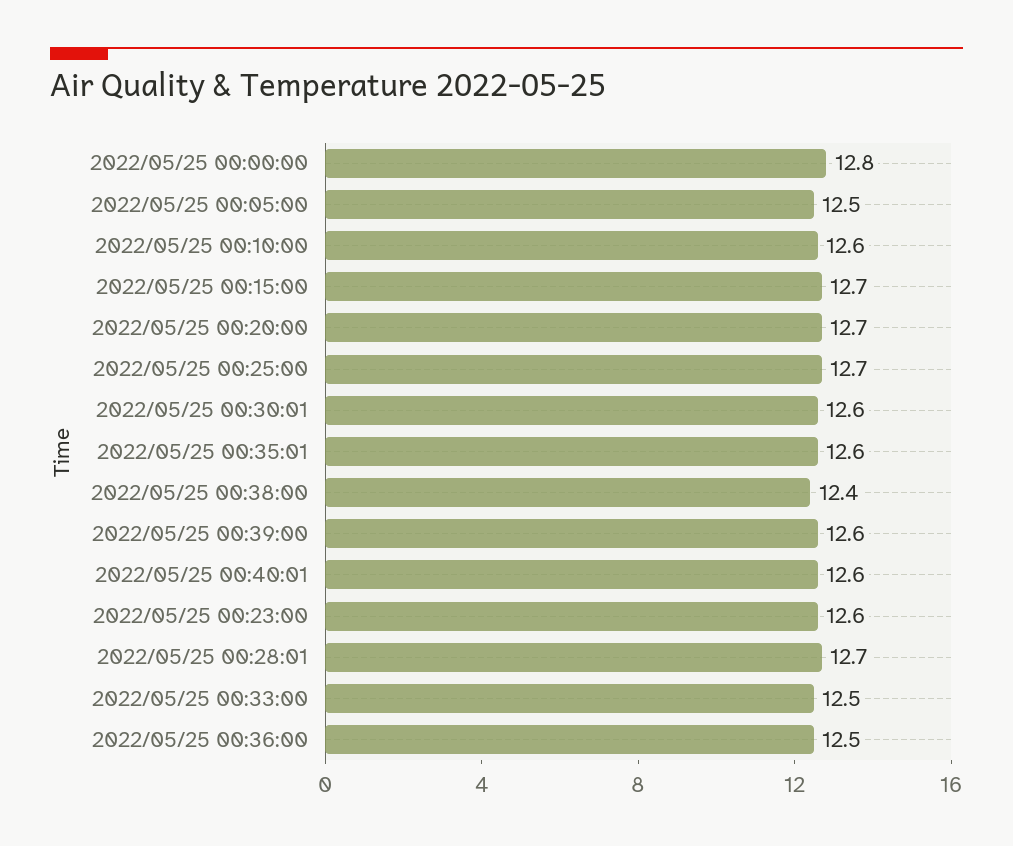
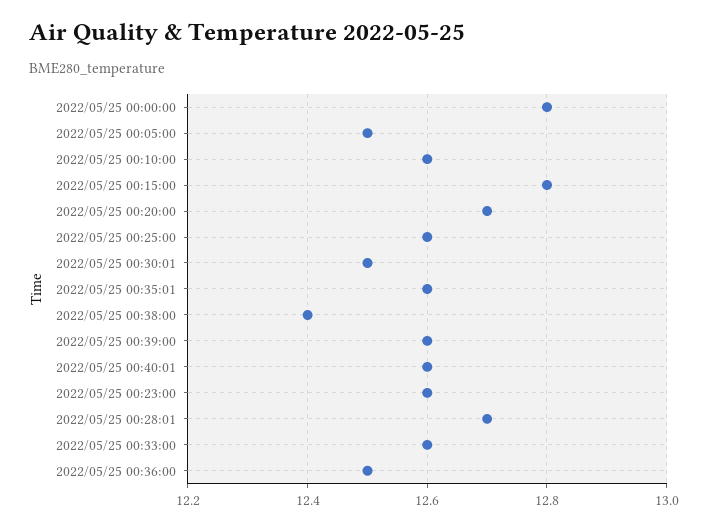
2022/05/25 00:15:00: 12.7 -> 12.8
2022/05/25 00:25:00: 12.7 -> 12.6
2022/05/25 00:30:01: 12.6 -> 12.5
2022/05/25 00:33:00: 12.5 -> 12.6

